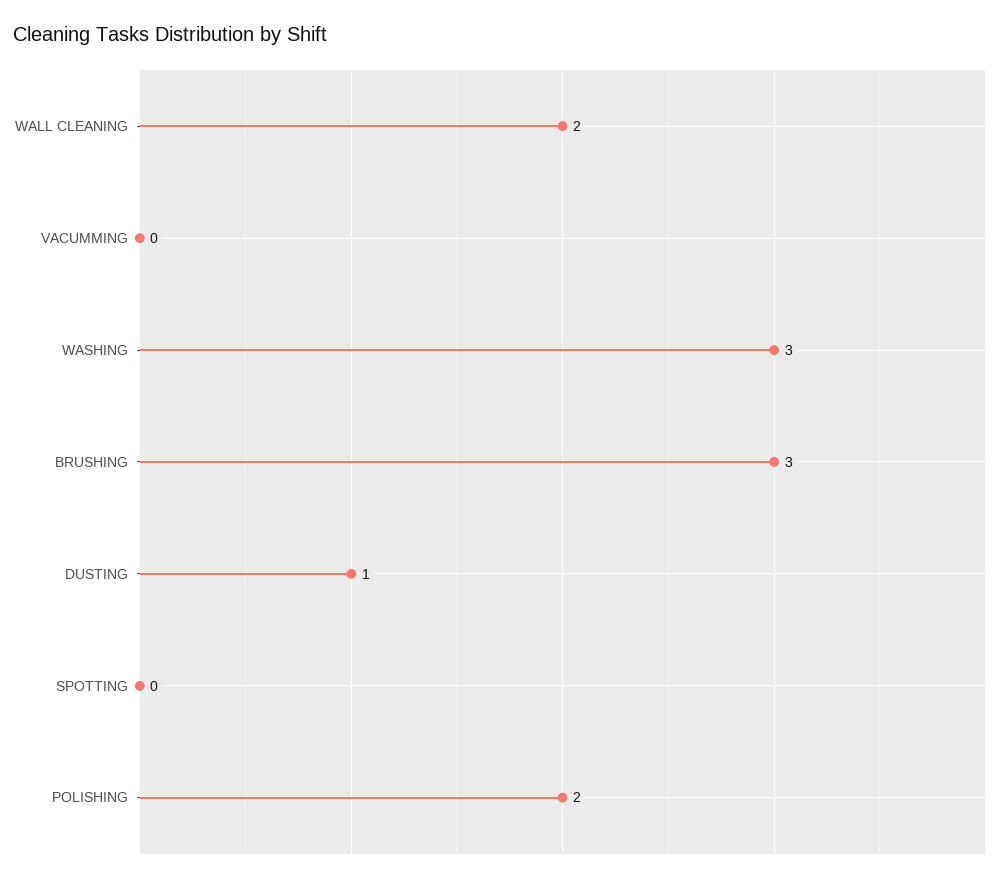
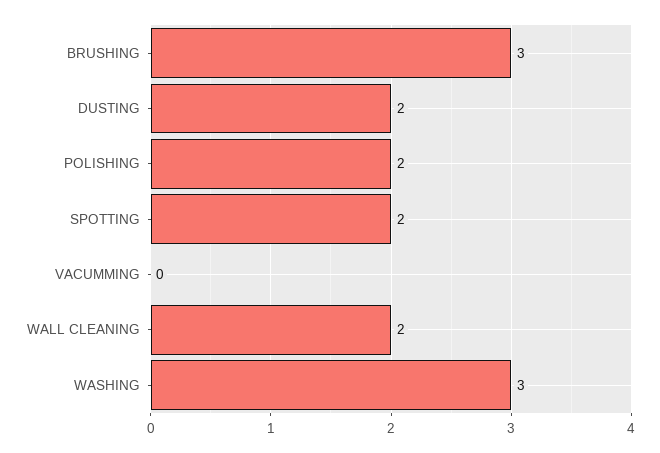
DUSTING: 1 -> 2
SPOTTING: 0 -> 2

